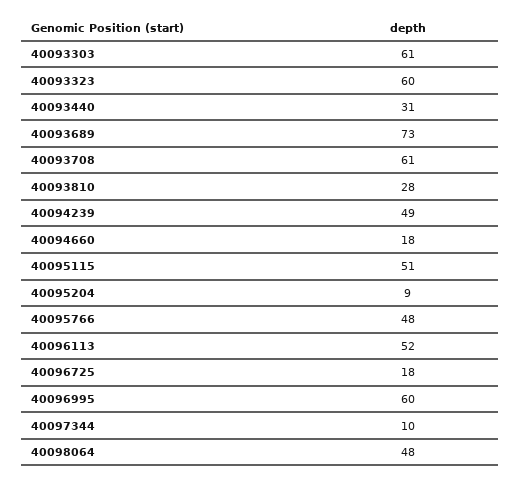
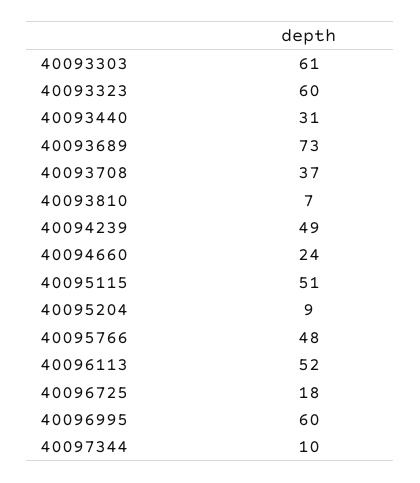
40093708: 61 -> 37
40093810: 28 -> 7
40094660: 18 -> 24
40098064: 48 -> none

